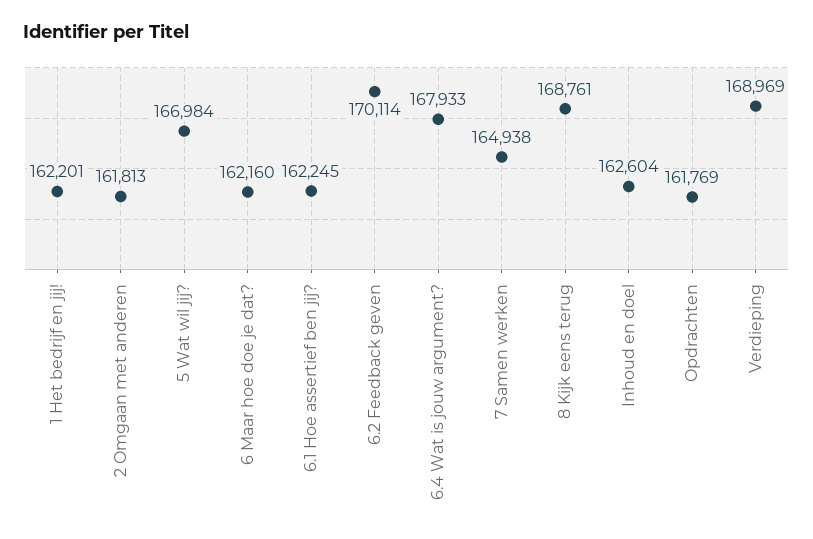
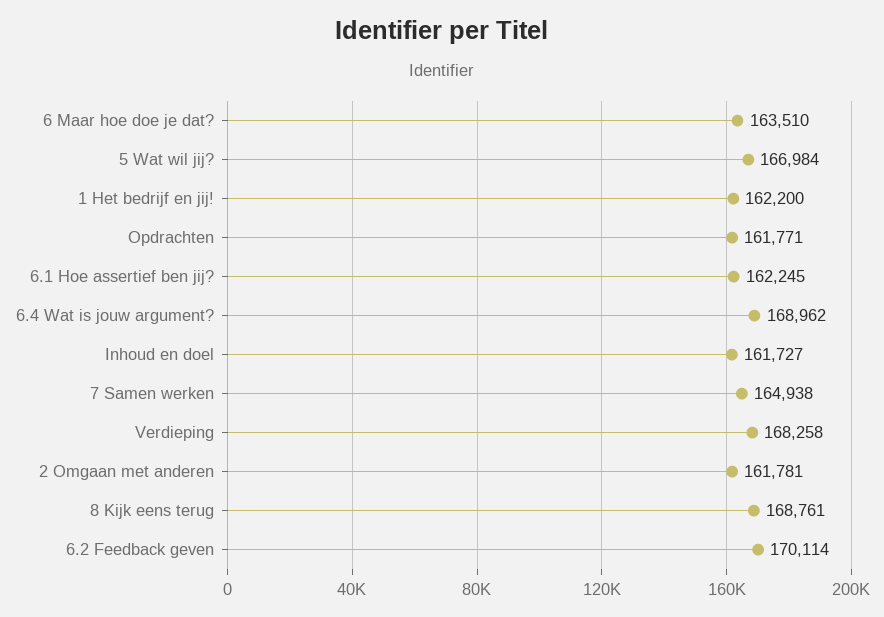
1 Het bedrijf en jij!: 162201 -> 162200
2 Omgaan met anderen: 161813 -> 161781
6 Maar hoe doe je dat?: 162160 -> 163510
6.4 Wat is jouw argument?: 167933 -> 168962
Inhoud en doel: 162604 -> 161727
Opdrachten: 161769 -> 161771
Verdieping: 168969 -> 168258

